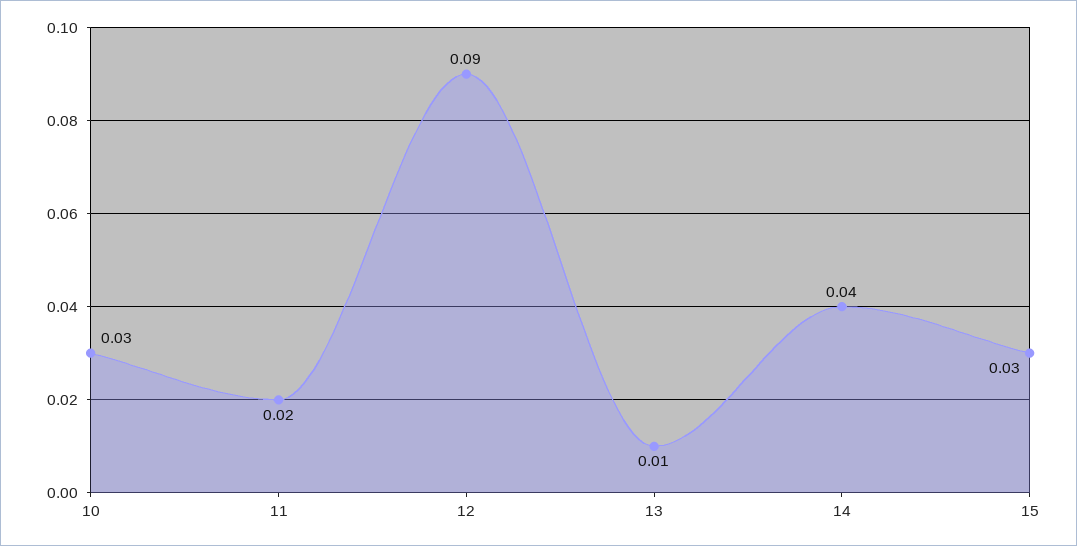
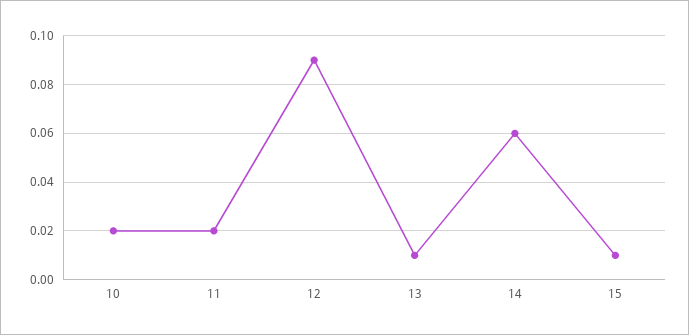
10: 0.03 -> 0.02
14: 0.04 -> 0.06
15: 0.03 -> 0.01

